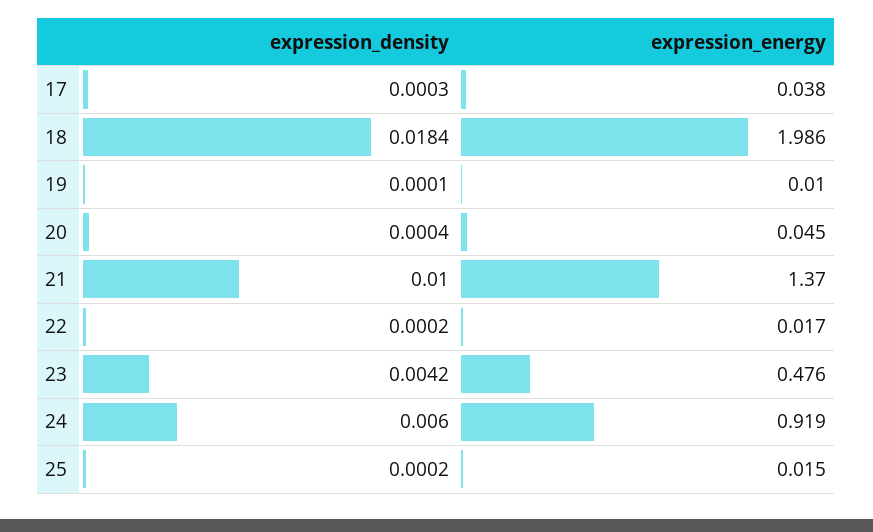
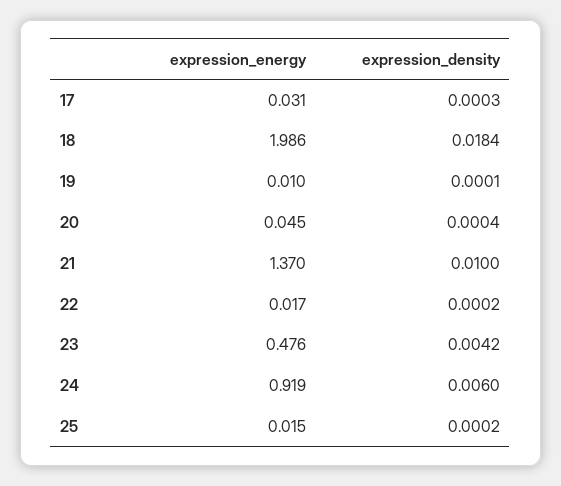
expression_energy, 17: 0.038 -> 0.031

